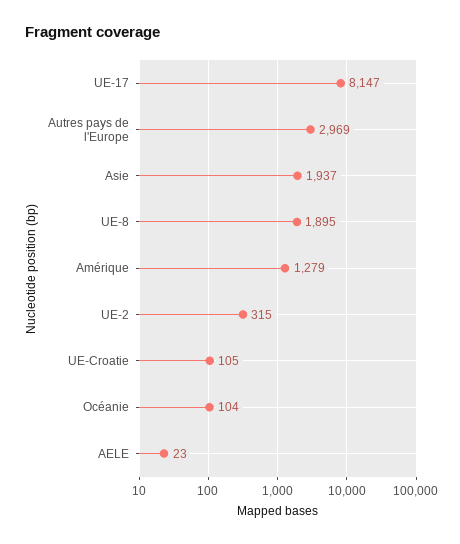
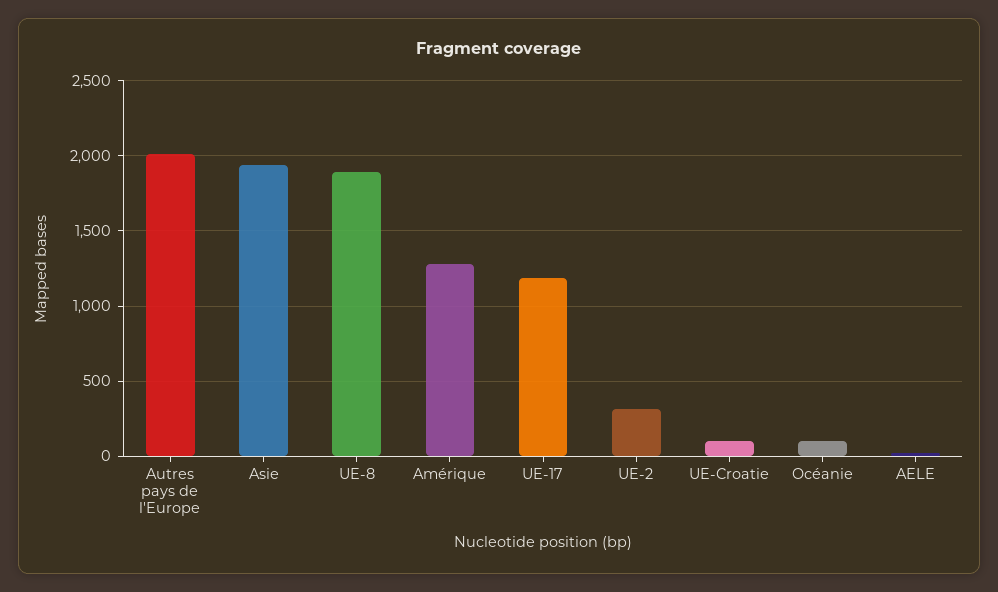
UE-17: 8147 -> 1200
Autres pays de l'Europe: 2969 -> 2000

